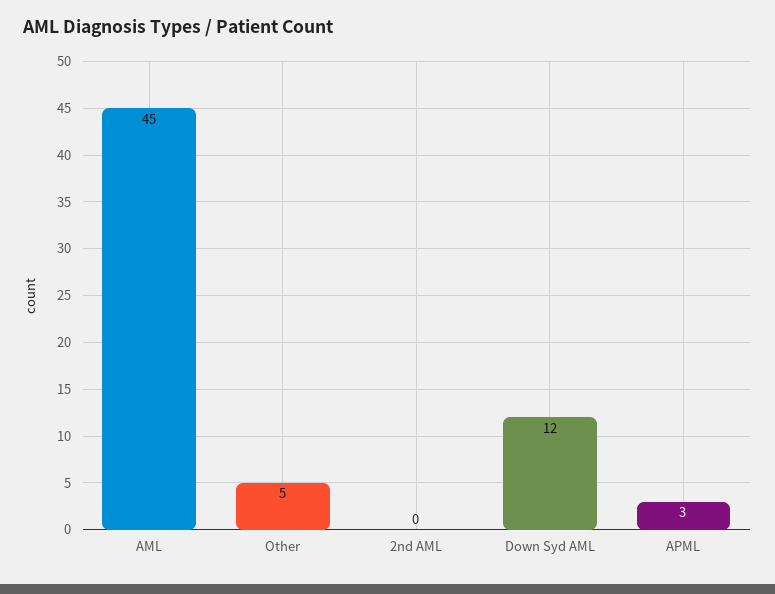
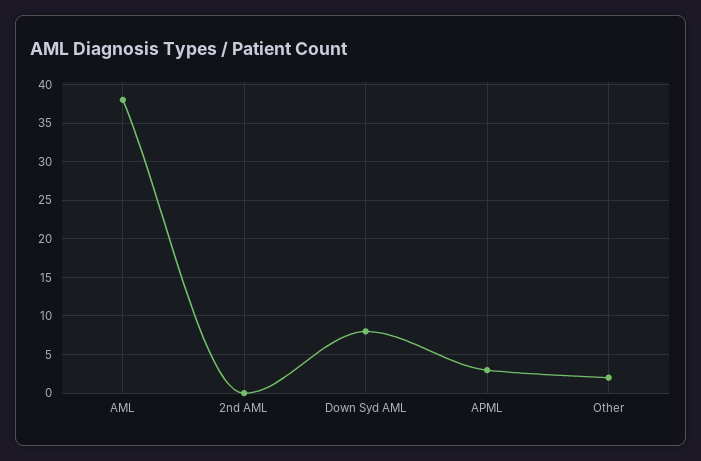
AML: 45 -> 38
Other: 5 -> 2
Down Syd AML: 12 -> 8

